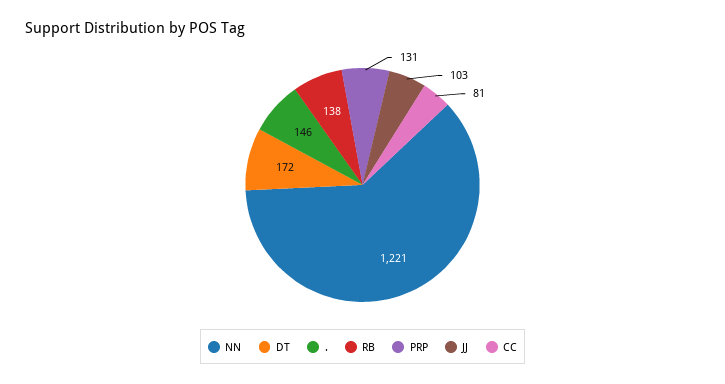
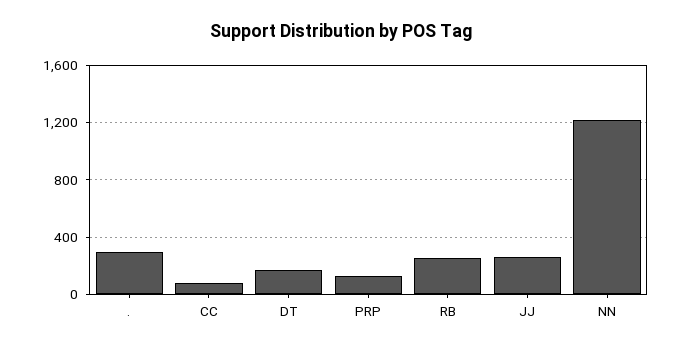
.: 146 -> 300
RB: 138 -> 250
JJ: 103 -> 250

